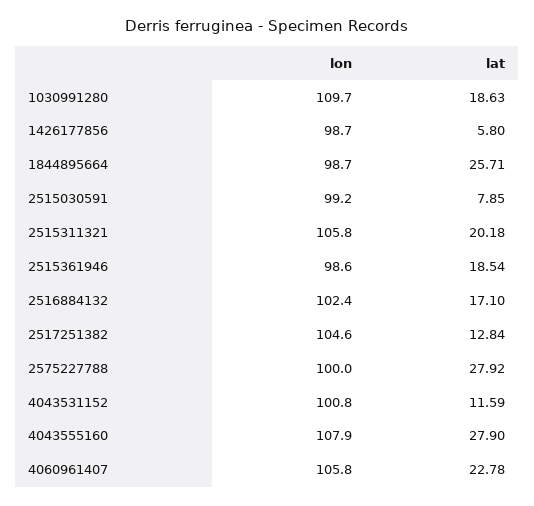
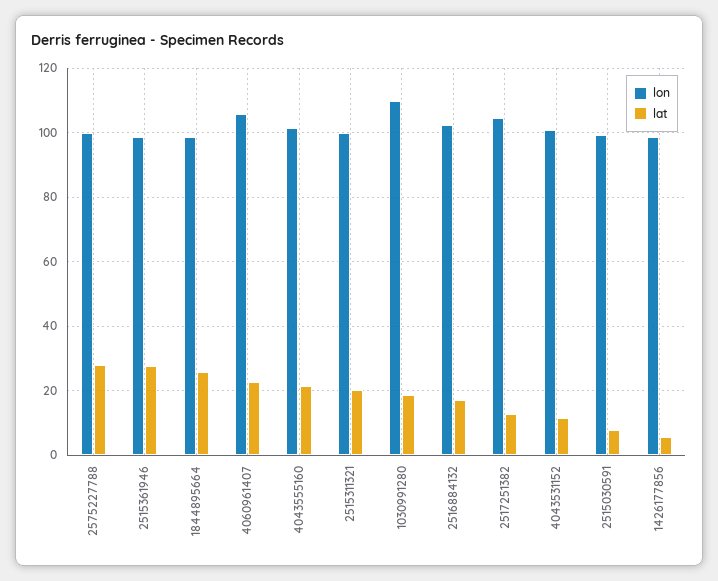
lon, 2515311321: 105.8 -> 100
lat, 2515361946: 18.54 -> 28
lon, 4043555160: 107.9 -> 102
lat, 4043555160: 27.9 -> 22

